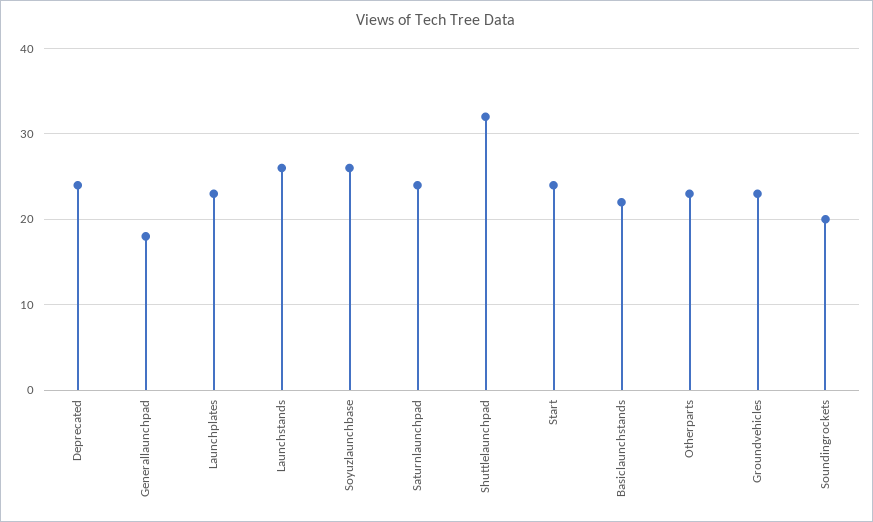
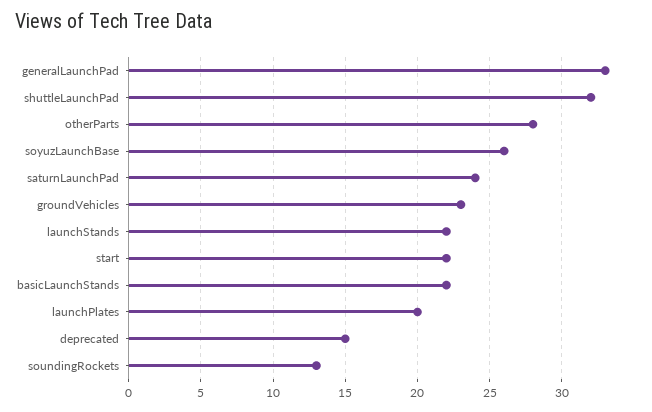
Deprecated: 24 -> 15
Generallaunchpad: 18 -> 33
Launchplates: 23 -> 20
Launchstands: 26 -> 22
Start: 24 -> 22
Otherparts: 23 -> 28
Soundingrockets: 20 -> 13

